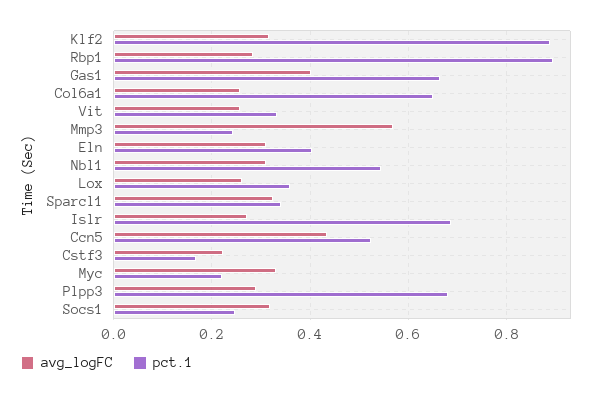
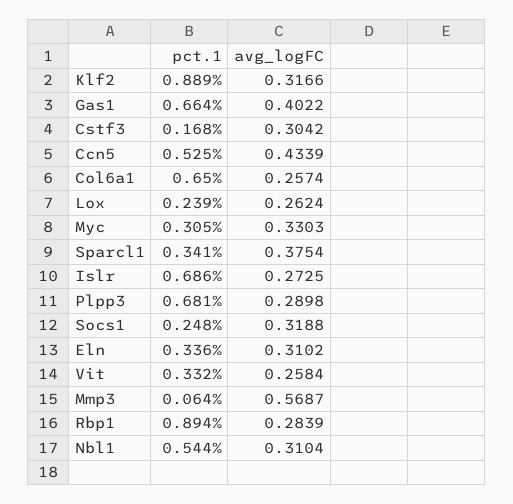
pct.1, Mmp3: 0.24 -> 0.064
pct.1, Eln: 0.4 -> 0.336
pct.1, Lox: 0.36 -> 0.239
avg_logFC, Sparcl1: 0.32 -> 0.3754
avg_logFC, Cstf3: 0.22 -> 0.3042
pct.1, Myc: 0.22 -> 0.305

